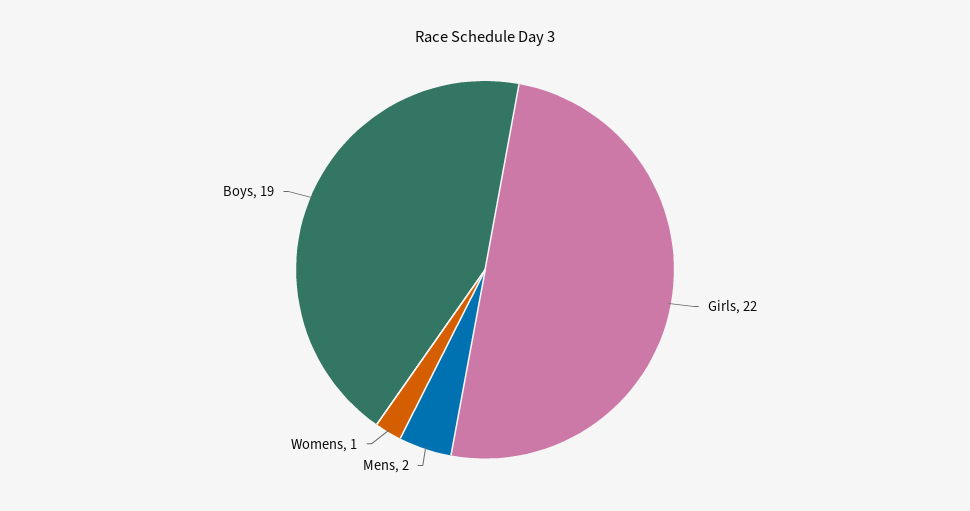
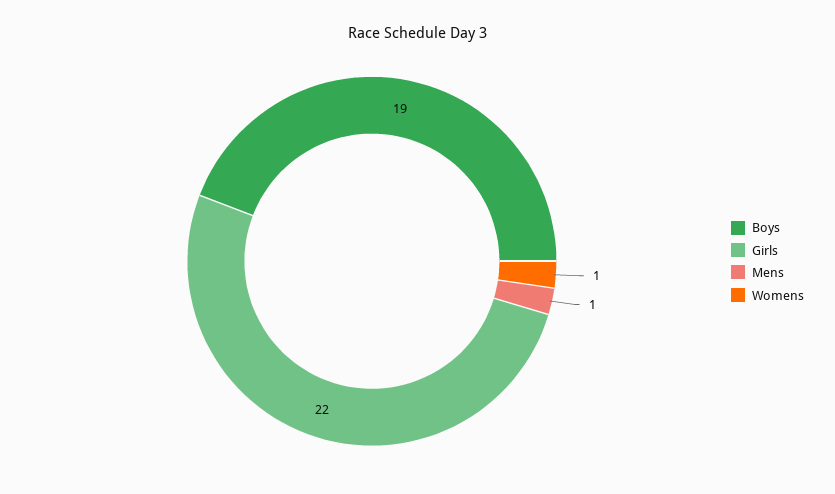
Mens: 2 -> 1

